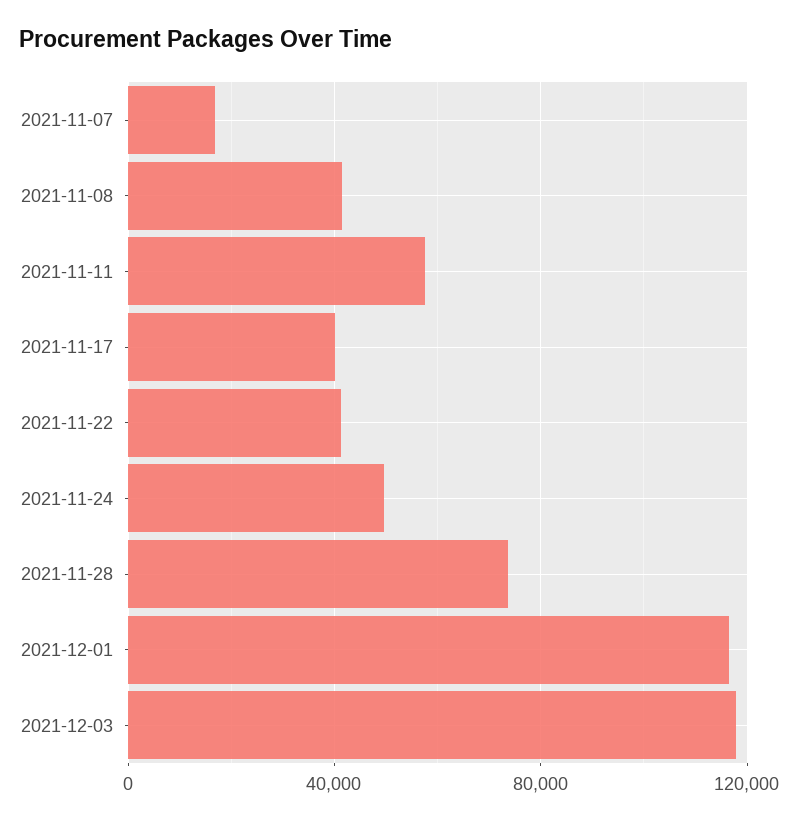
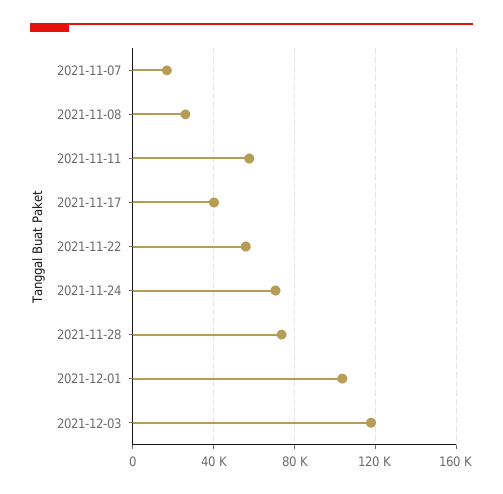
2021-11-08: 40000 -> 25000
2021-11-22: 40000 -> 55000
2021-11-24: 50000 -> 70000
2021-12-01: 115000 -> 105000

